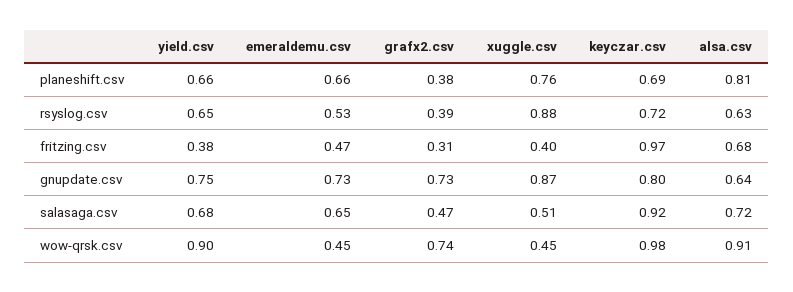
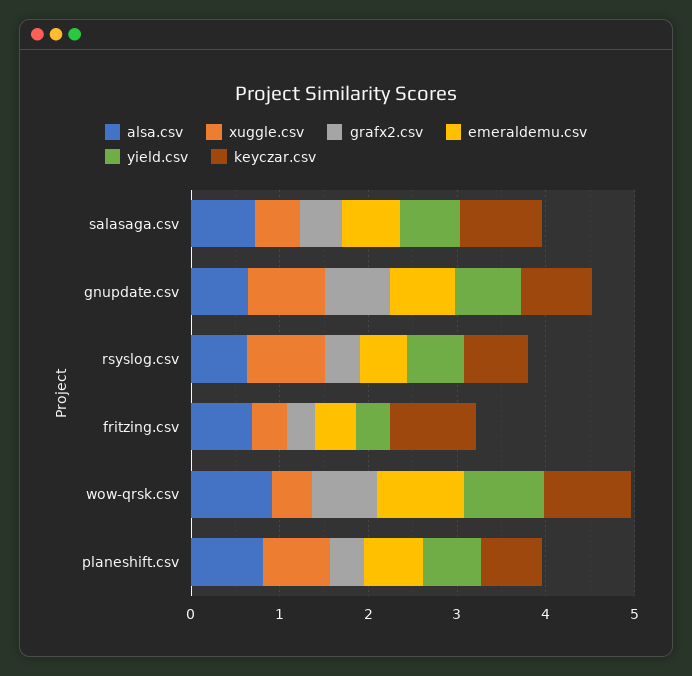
emeraldemu.csv, wow-qrsk.csv: 0.45 -> 1

